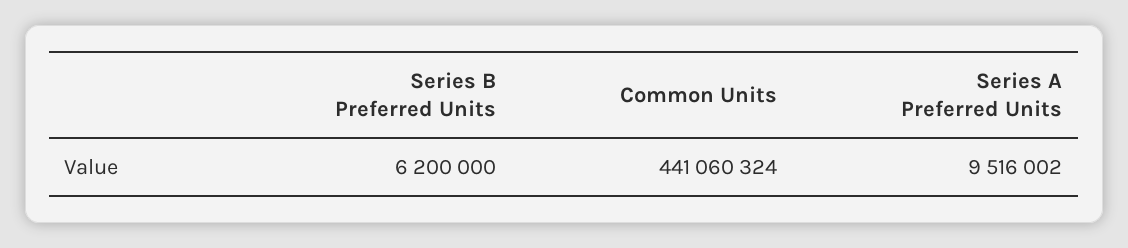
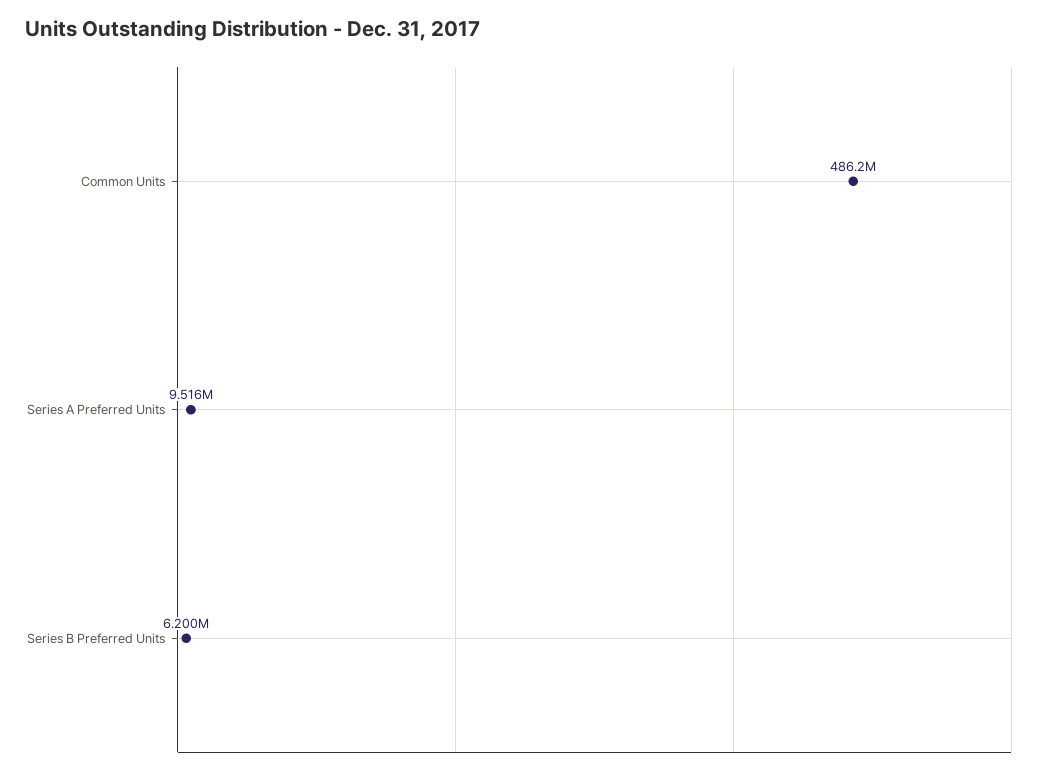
Common Units: 441060324 -> 486200000

